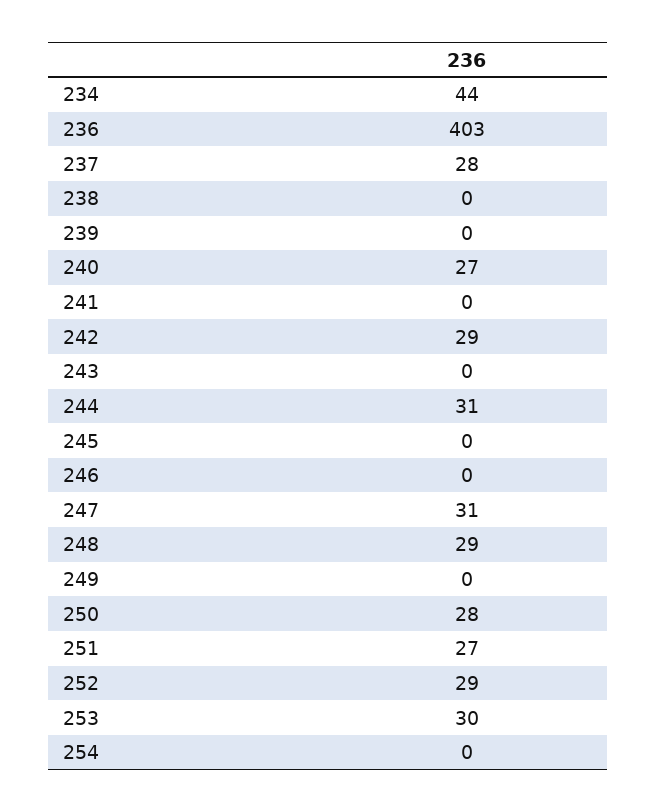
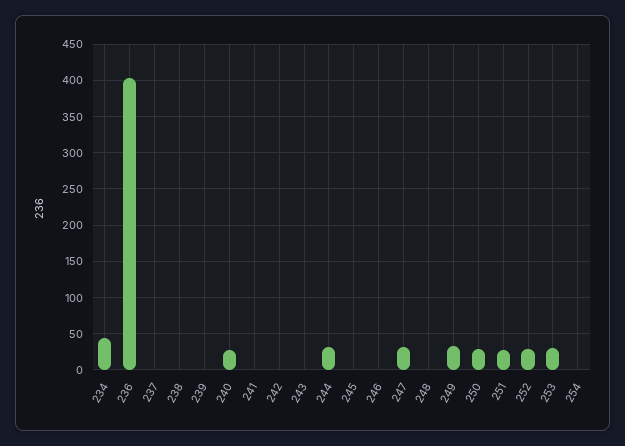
237: 28 -> 0
242: 29 -> 0
248: 29 -> 0
249: 0 -> 30

